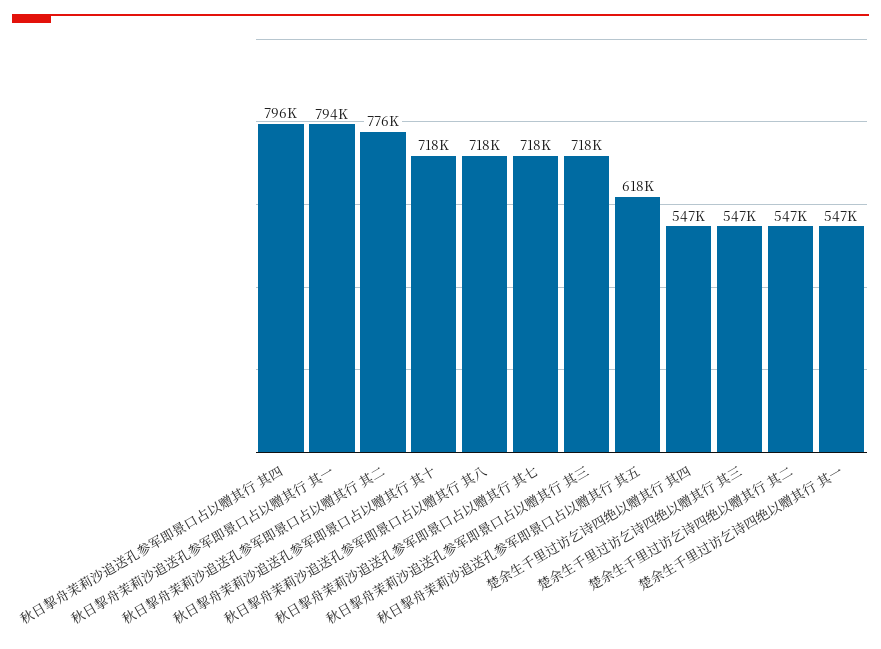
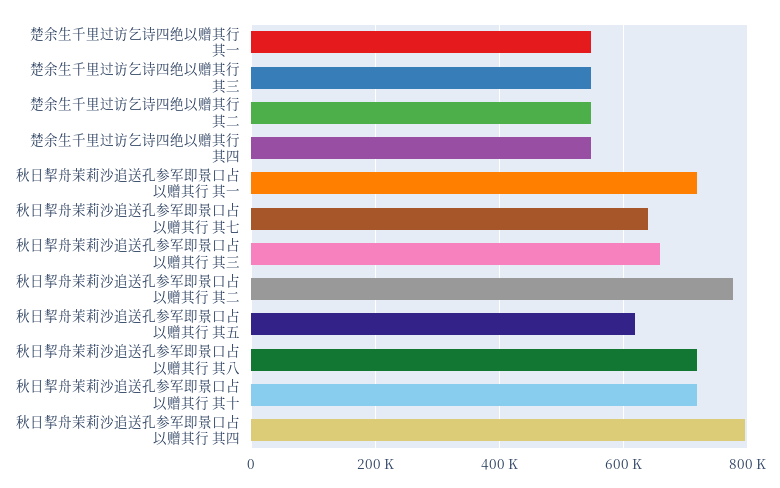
秋日挈舟茉莉沙追送孔参军即景口占以赠其行 其一: 794000 -> 720000
秋日挈舟茉莉沙追送孔参军即景口占以赠其行 其七: 718000 -> 640000
秋日挈舟茉莉沙追送孔参军即景口占以赠其行 其三: 718000 -> 660000

